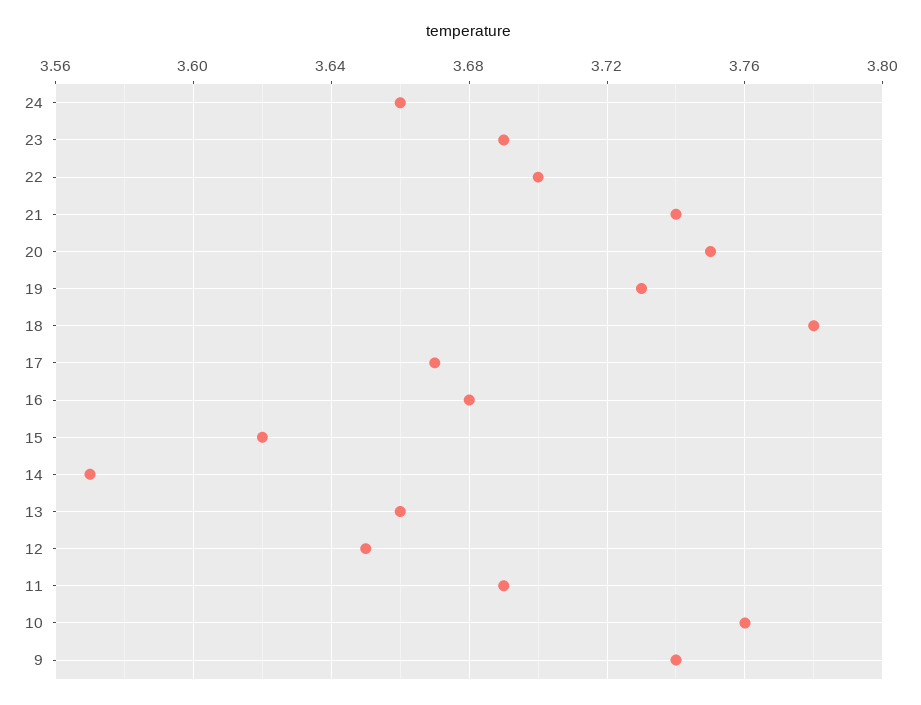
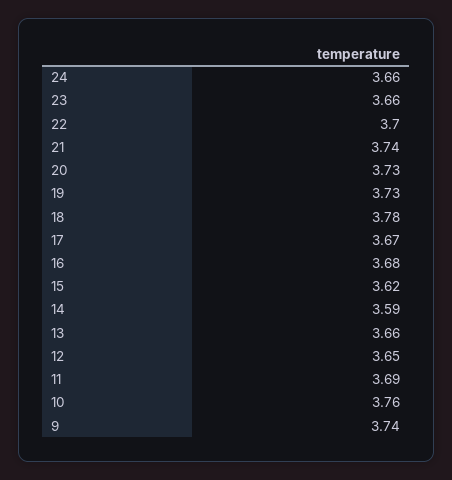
23: 3.69 -> 3.66
20: 3.75 -> 3.73
14: 3.57 -> 3.59

